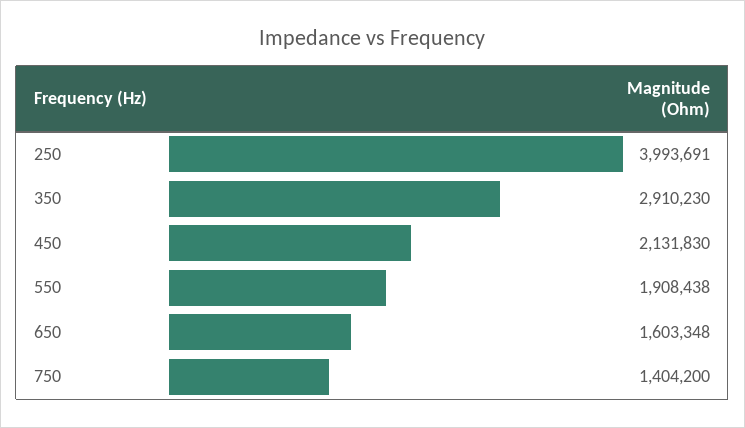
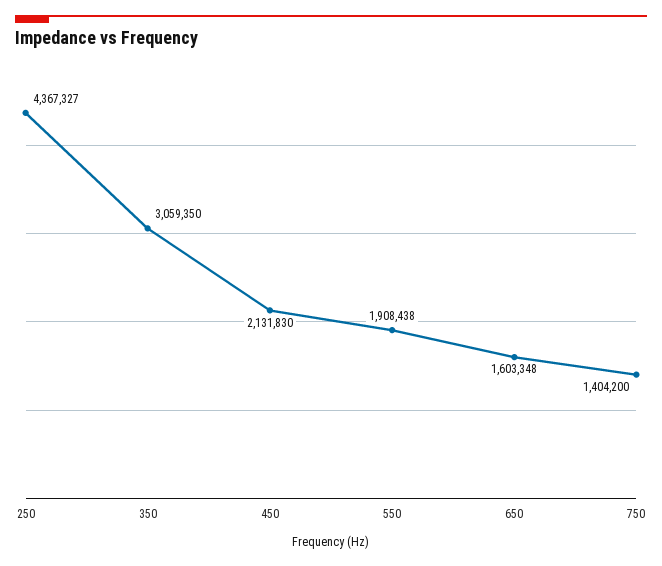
250: 3993691 -> 4367327
350: 2910230 -> 3059350

